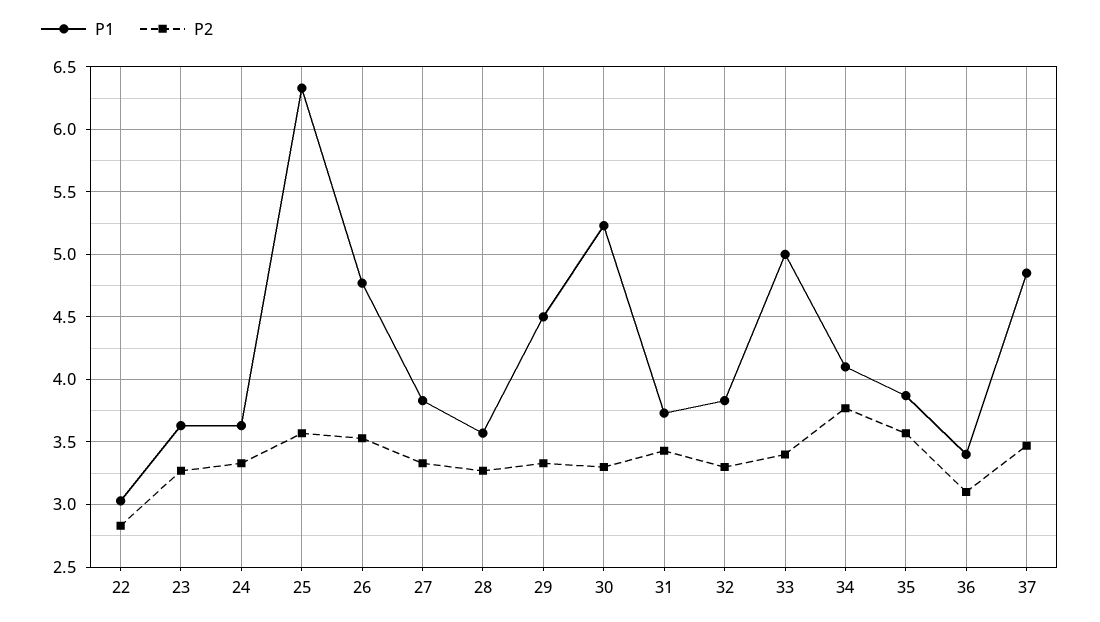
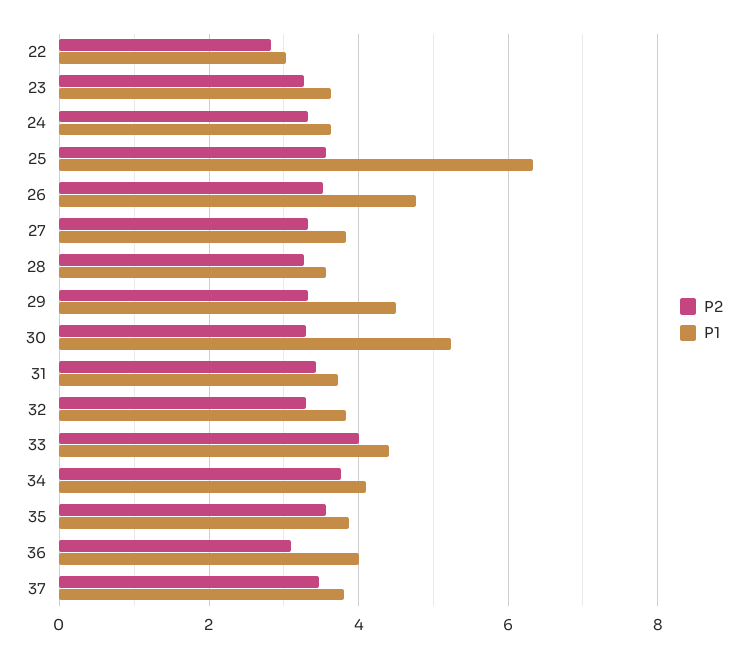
P1, 33: 5 -> 4.4
P2, 33: 3.4 -> 4
P1, 36: 3.4 -> 4
P1, 37: 4.85 -> 3.8

